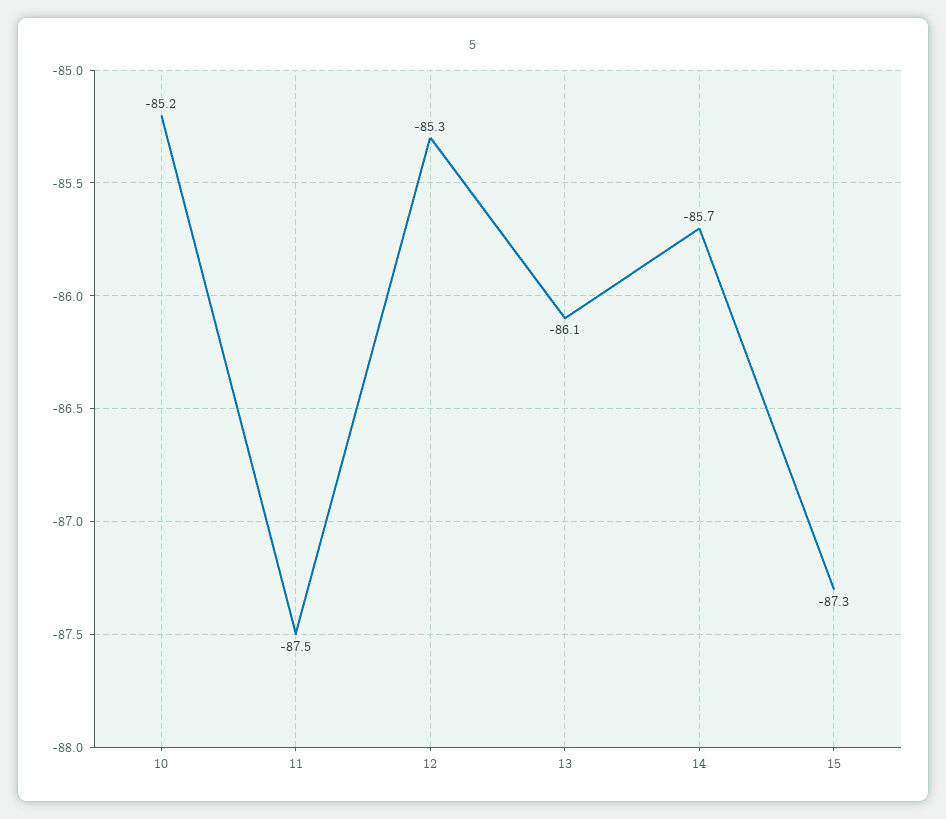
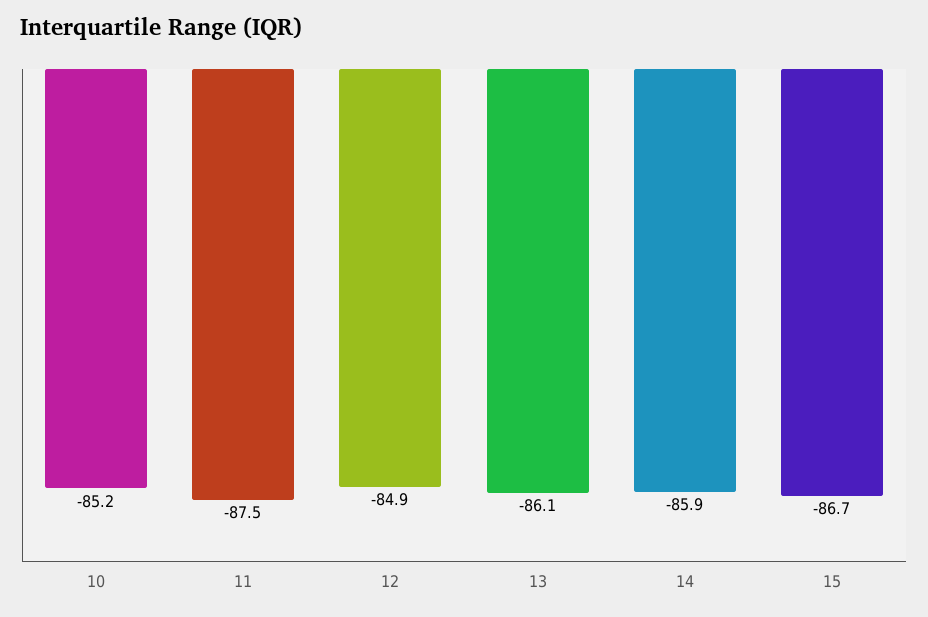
12: -85.3 -> -84.9
14: -85.7 -> -85.9
15: -87.3 -> -86.7

